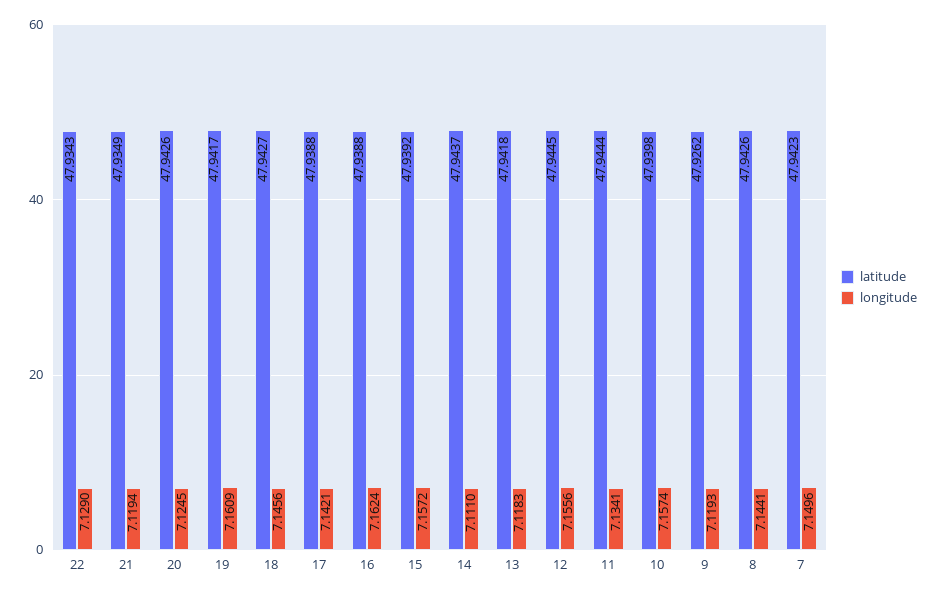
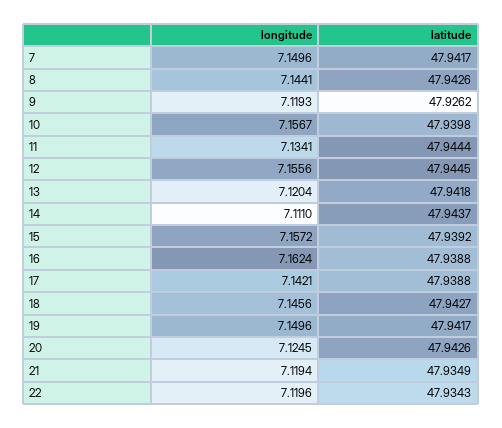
longitude, 22: 7.129 -> 7.1196
longitude, 19: 7.1609 -> 7.1496
longitude, 13: 7.1183 -> 7.1204
longitude, 10: 7.1574 -> 7.1567
latitude, 7: 47.9423 -> 47.9417

